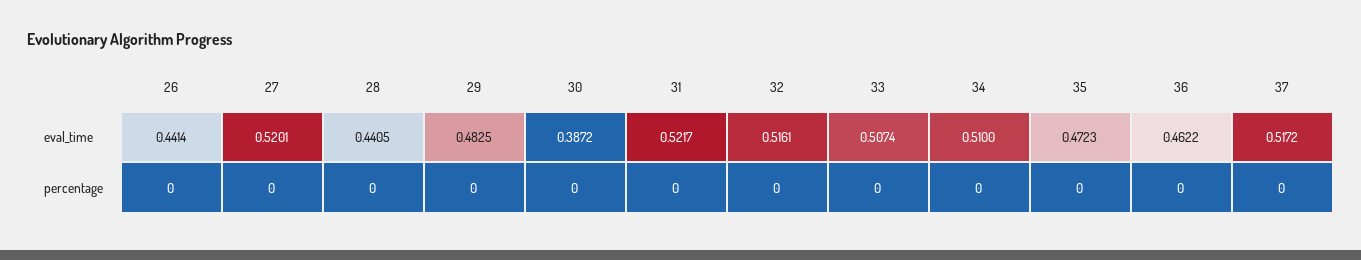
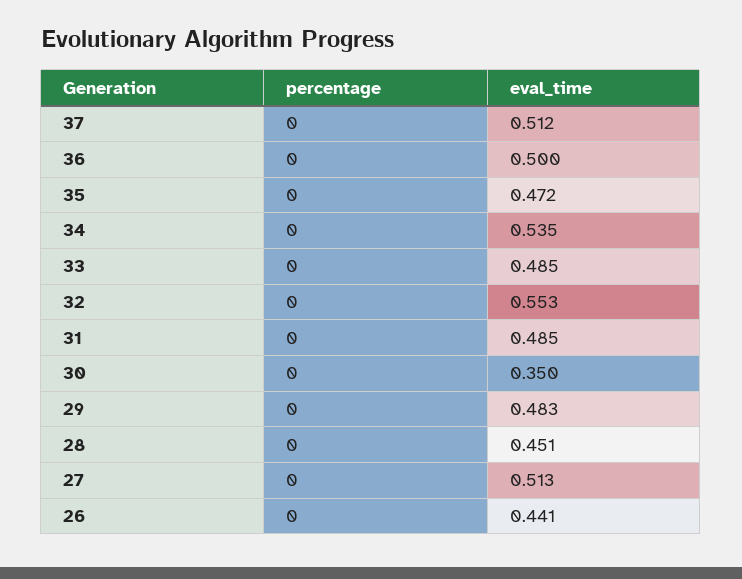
27, eval_time: 0.5201 -> 0.513
28, eval_time: 0.4405 -> 0.451
30, eval_time: 0.3872 -> 0.35
31, eval_time: 0.5217 -> 0.485
32, eval_time: 0.5161 -> 0.553
33, eval_time: 0.5074 -> 0.485
34, eval_time: 0.51 -> 0.535
36, eval_time: 0.4622 -> 0.5
37, eval_time: 0.5172 -> 0.512

